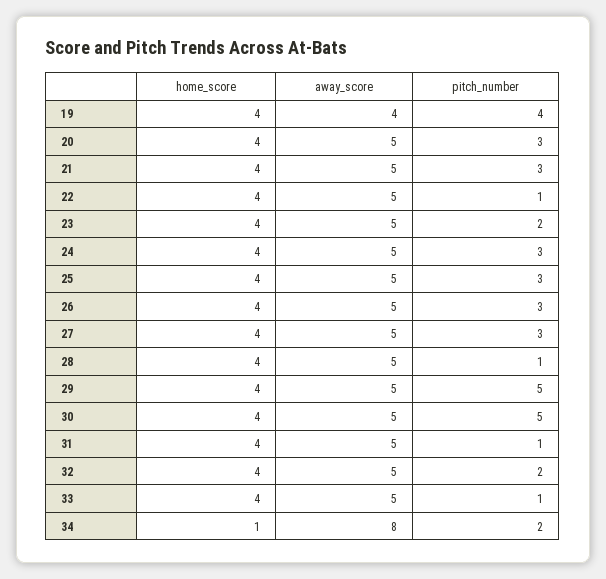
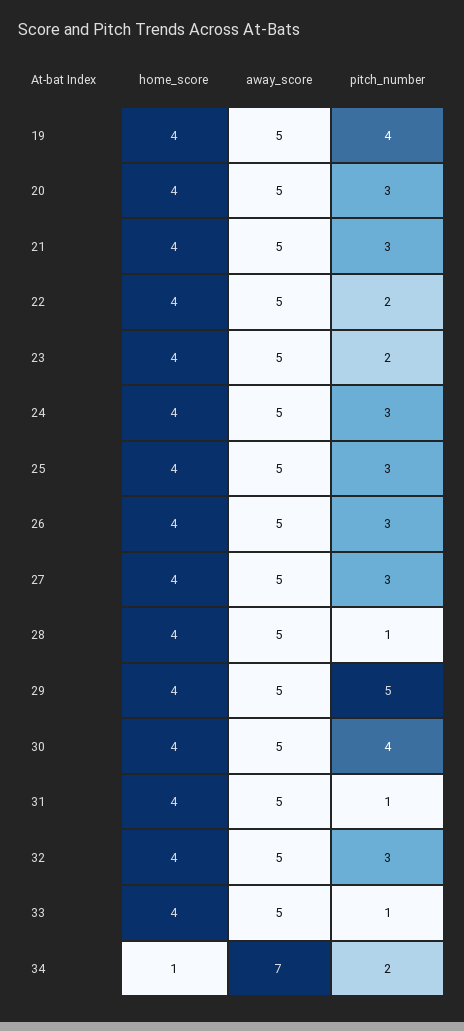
away_score, 19: 4 -> 5
pitch_number, 22: 1 -> 2
pitch_number, 30: 5 -> 4
pitch_number, 32: 2 -> 3
away_score, 34: 8 -> 7

